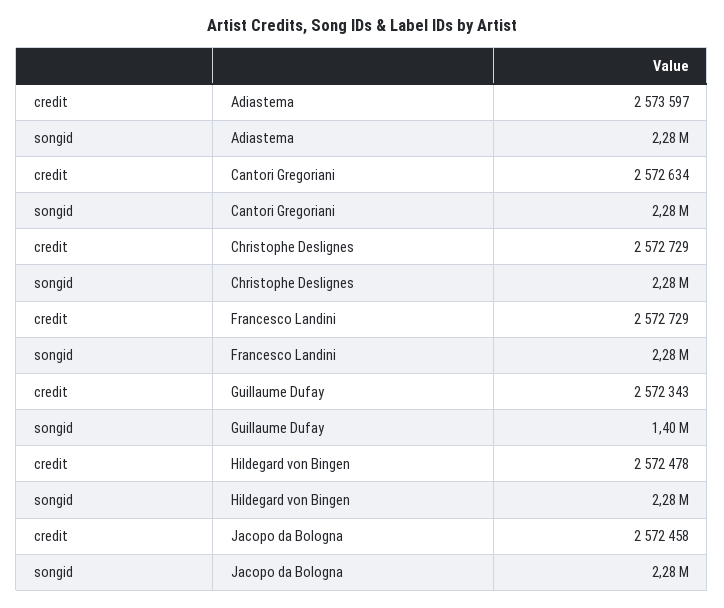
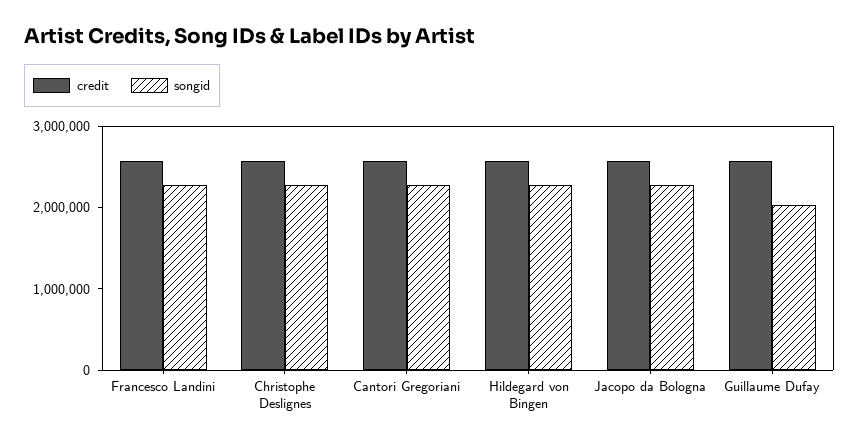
credit, Adiastema: 2573597 -> none
songid, Adiastema: 2280000 -> none
songid, Guillaume Dufay: 1400000 -> 2000000

